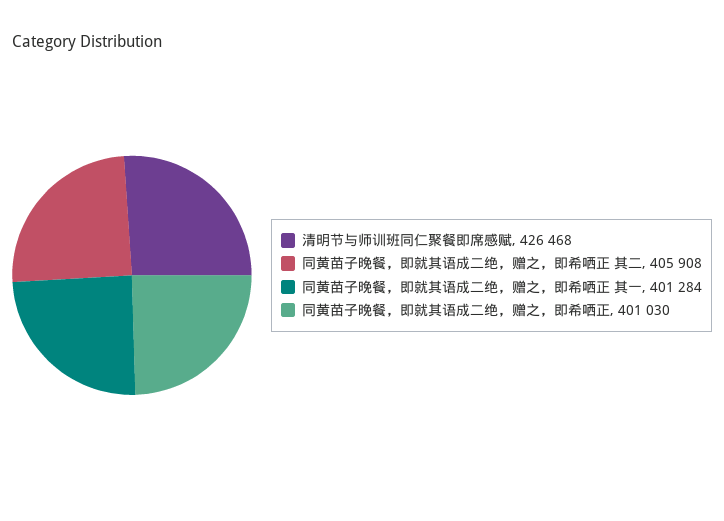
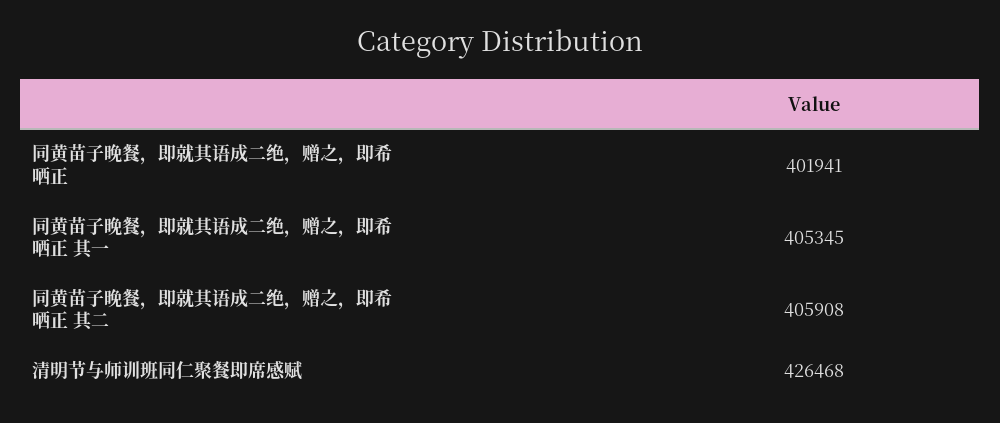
同黄苗子晚餐，即就其语成二绝，赠之，即希哂正 其一: 401284 -> 405345
同黄苗子晚餐，即就其语成二绝，赠之，即希哂正: 401030 -> 401941

